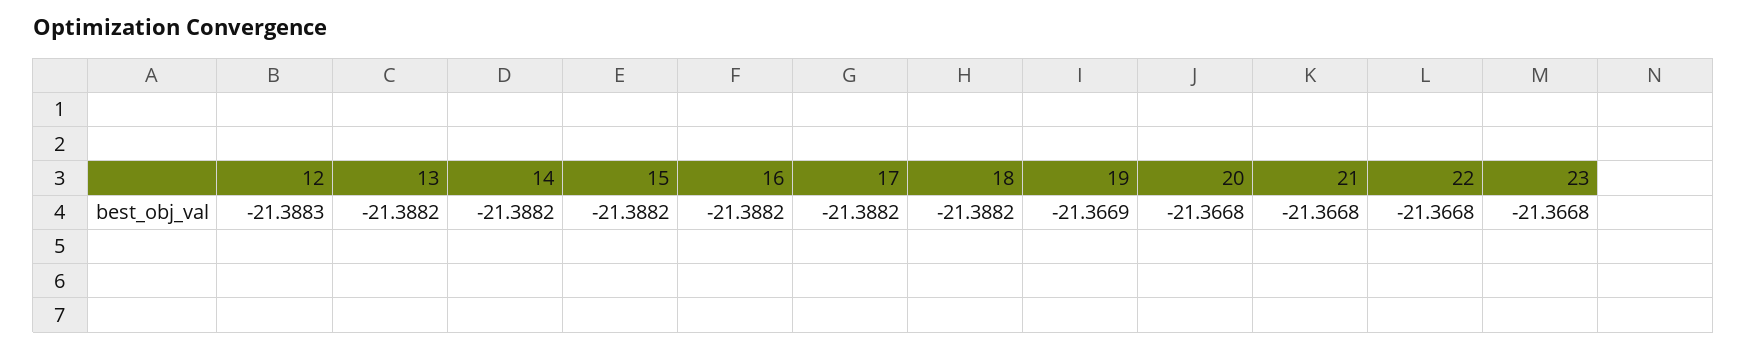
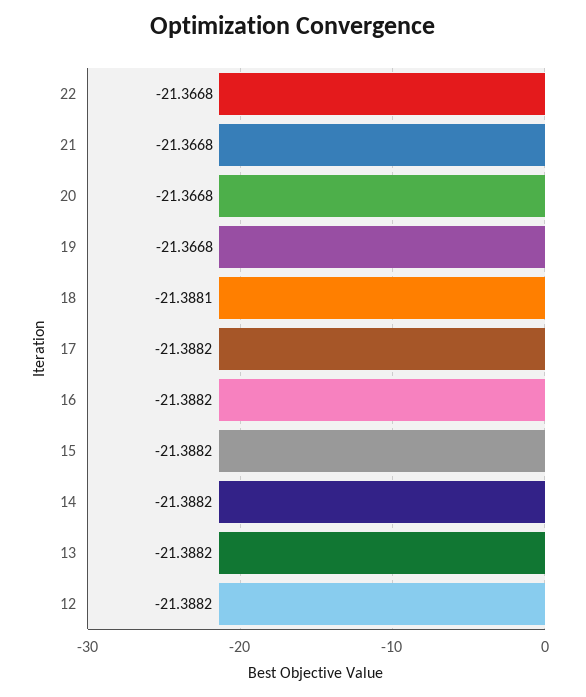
12: -21.3883 -> -21.3882
18: -21.3882 -> -21.3881
19: -21.3669 -> -21.3668
23: -21.3668 -> none

